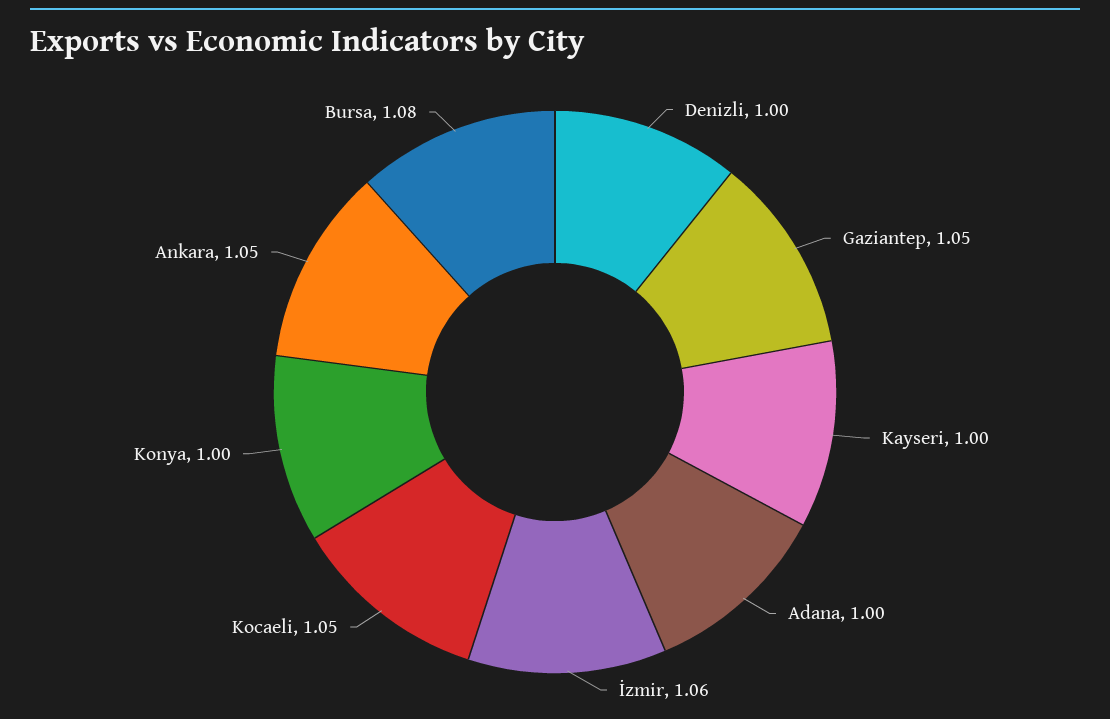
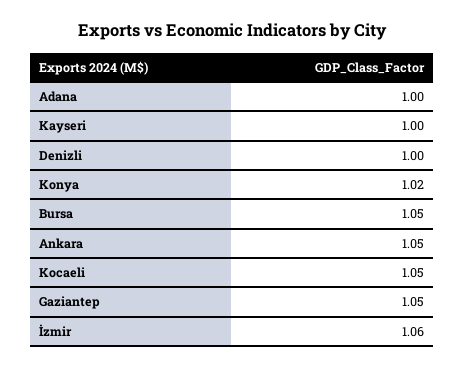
Konya: 1 -> 1.02
Bursa: 1.08 -> 1.05

